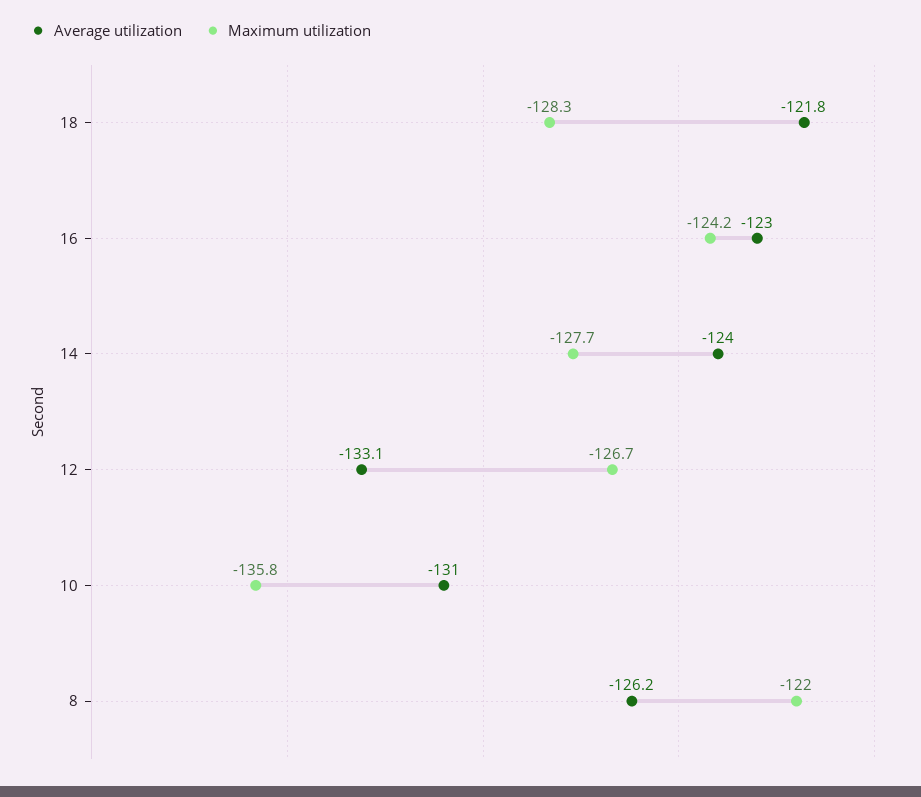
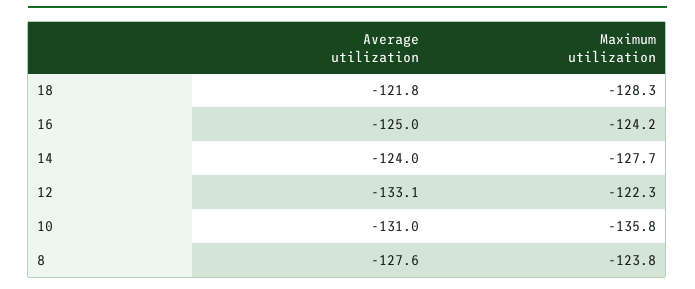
Average utilization, 16: -123 -> -125
Maximum utilization, 12: -126.7 -> -122.3
Average utilization, 8: -126.2 -> -127.6
Maximum utilization, 8: -122 -> -123.8

